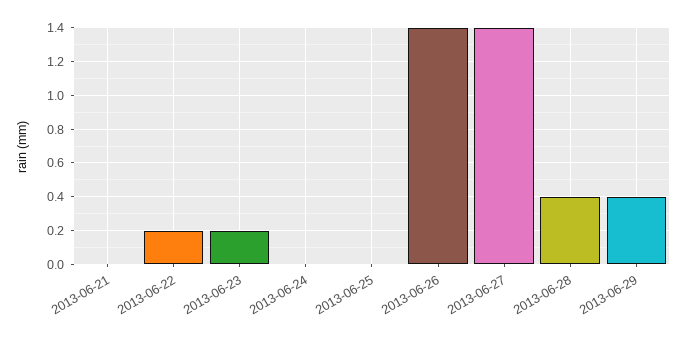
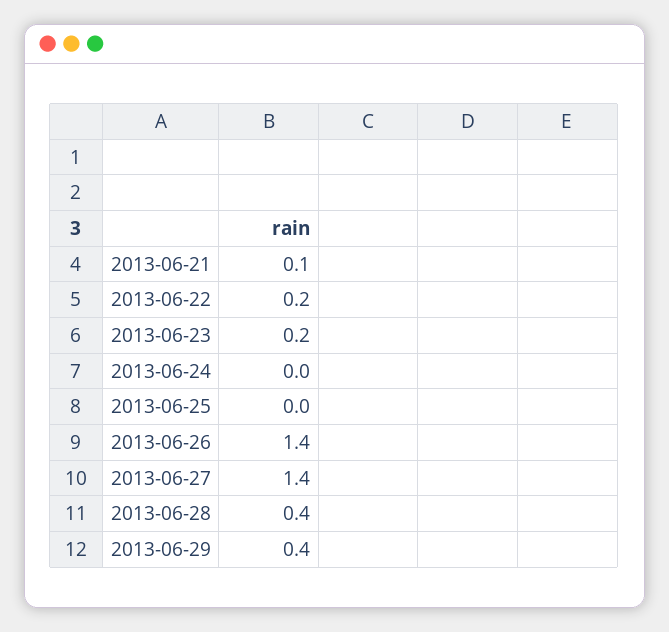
2013-06-21: 0 -> 0.1

